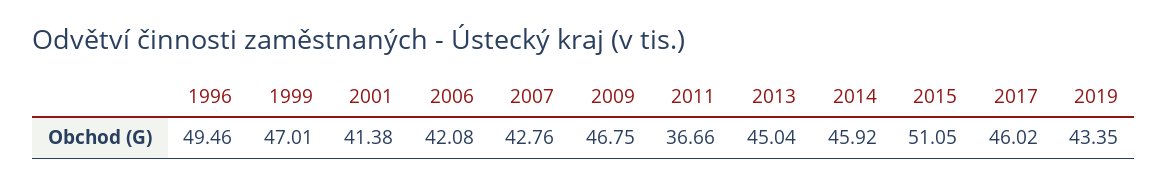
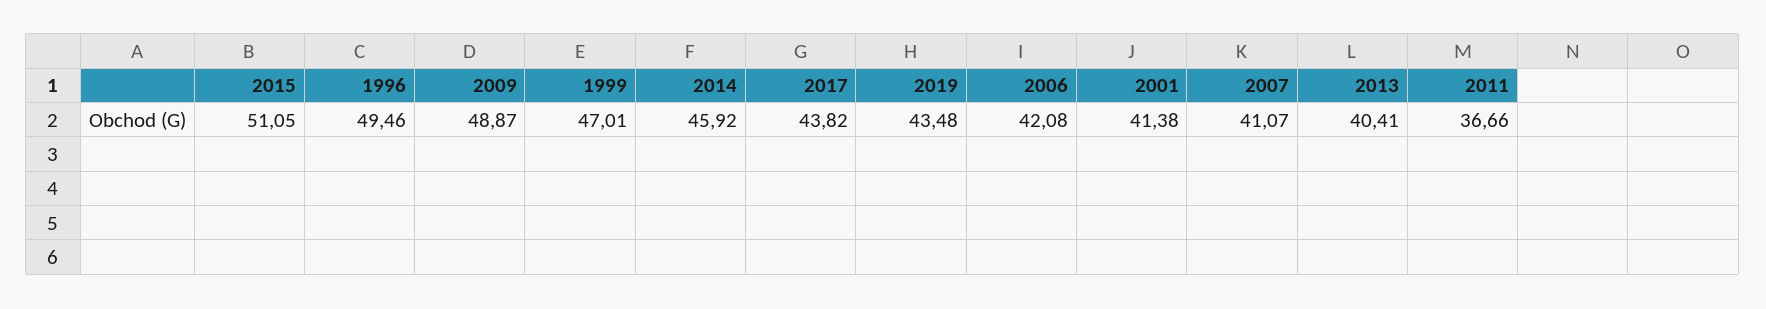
2007: 42.76 -> 41.07
2009: 46.75 -> 48.87
2013: 45.04 -> 40.41
2017: 46.02 -> 43.82
2019: 43.35 -> 43.48

